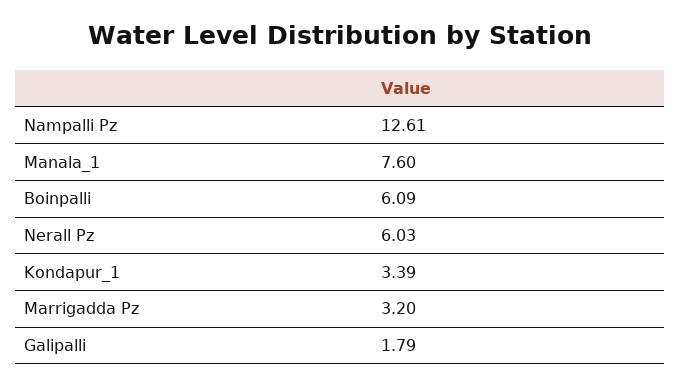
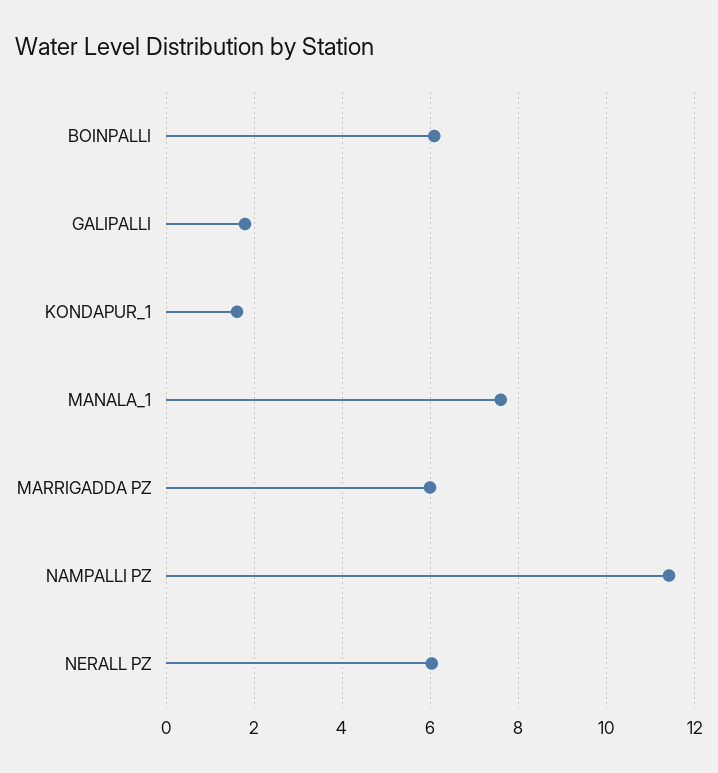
Nampalli Pz: 12.61 -> 11.4
Kondapur_1: 3.39 -> 1.6
Marrigadda Pz: 3.2 -> 6

